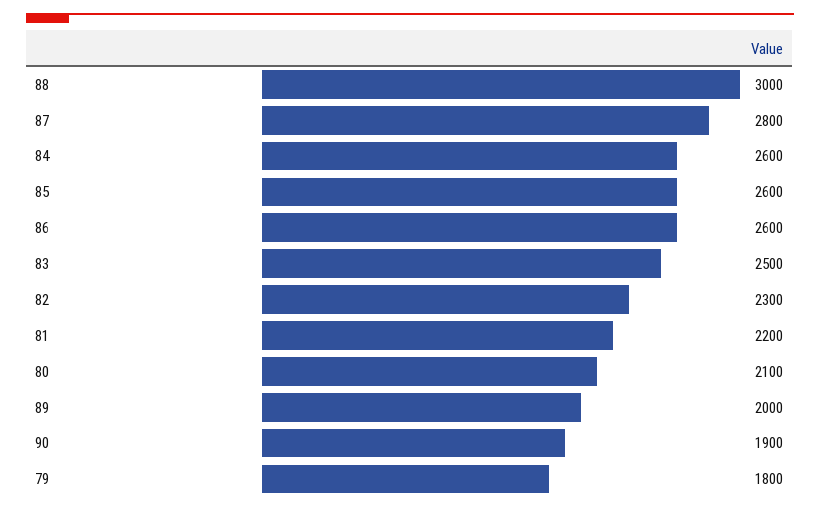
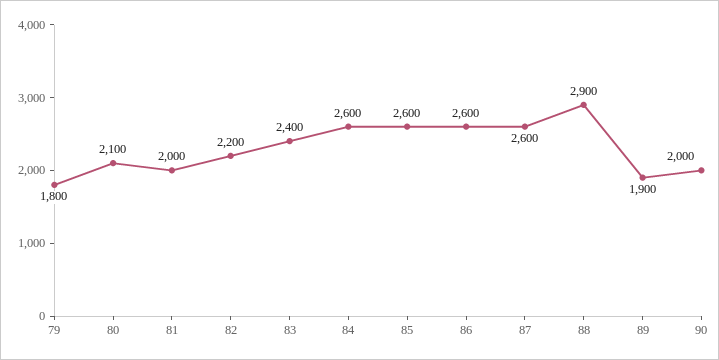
88: 3000 -> 2900
87: 2800 -> 2600
83: 2500 -> 2400
82: 2300 -> 2200
81: 2200 -> 2000
89: 2000 -> 1900
90: 1900 -> 2000

